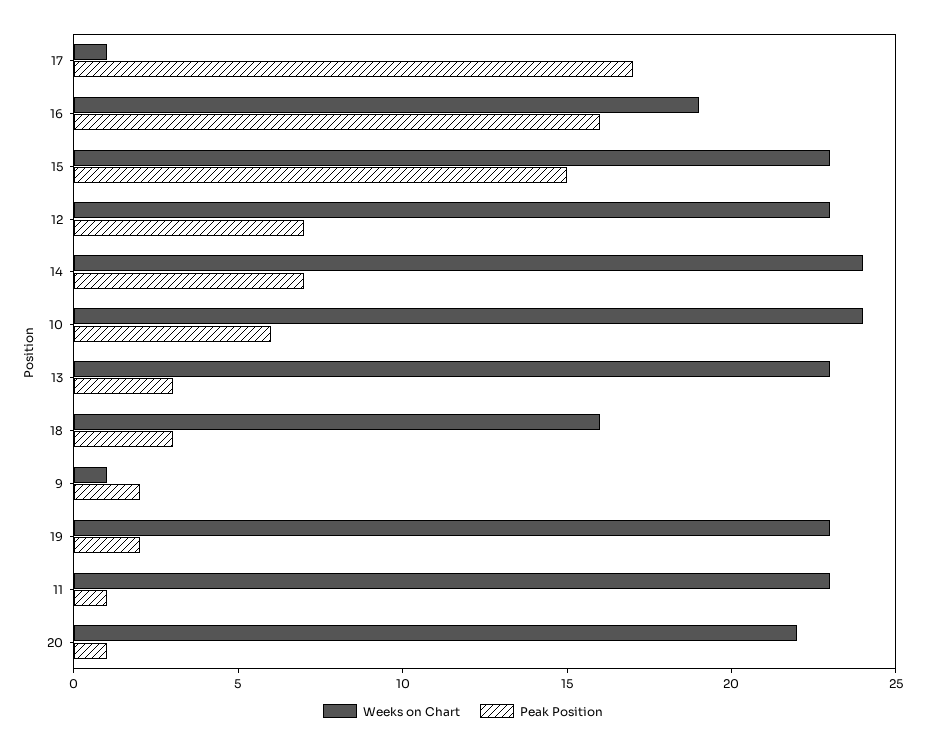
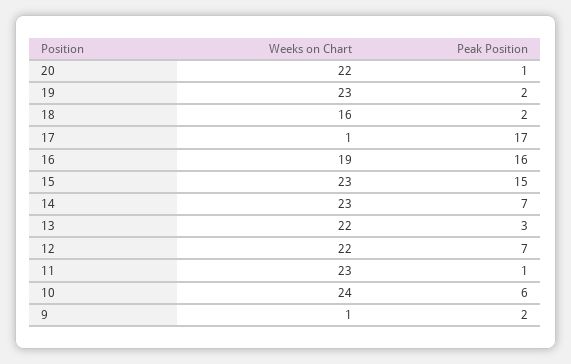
Weeks on Chart, 12: 23 -> 22
Weeks on Chart, 14: 24 -> 23
Weeks on Chart, 13: 23 -> 22
Peak Position, 18: 3 -> 2

